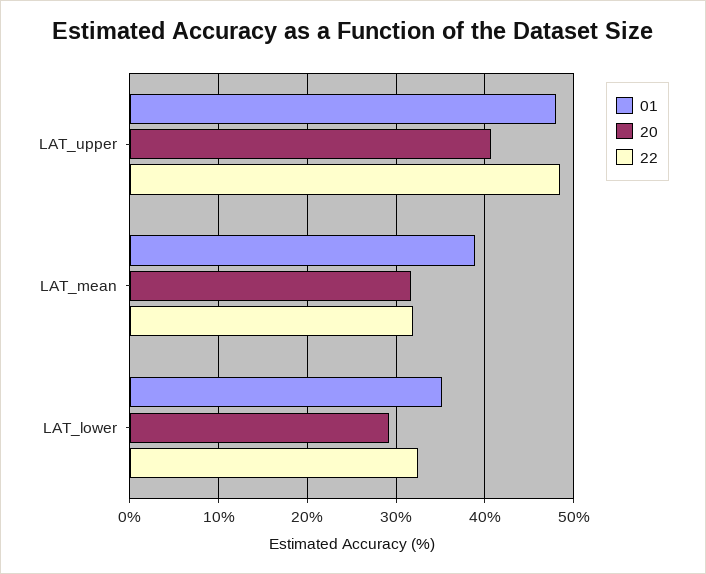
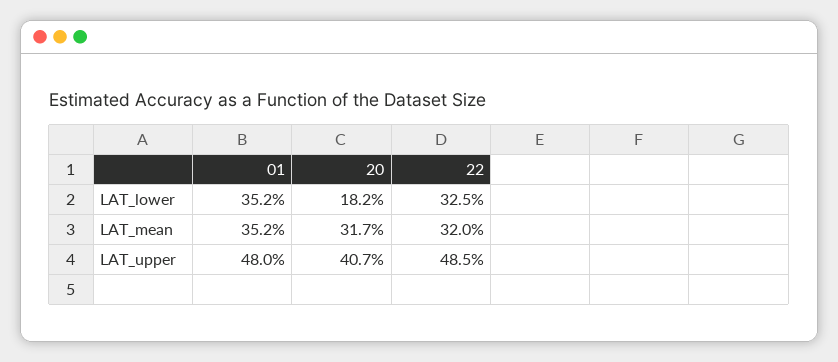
01, LAT_mean: 39 -> 35.2
20, LAT_lower: 29 -> 18.2

